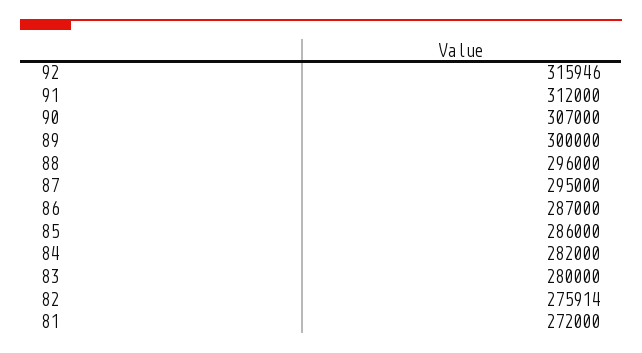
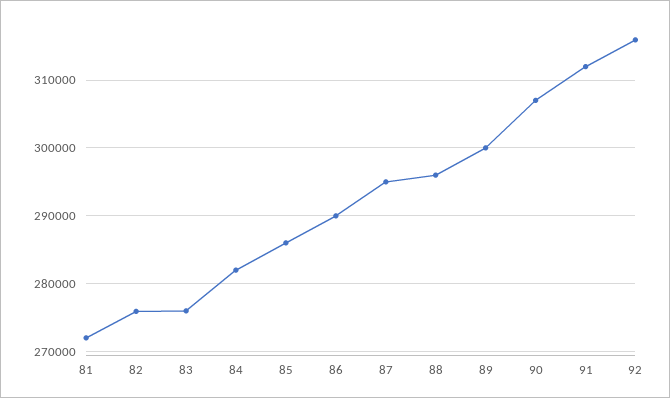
86: 287000 -> 290000
83: 280000 -> 276000

